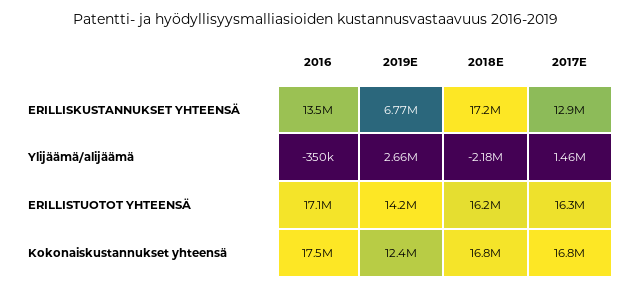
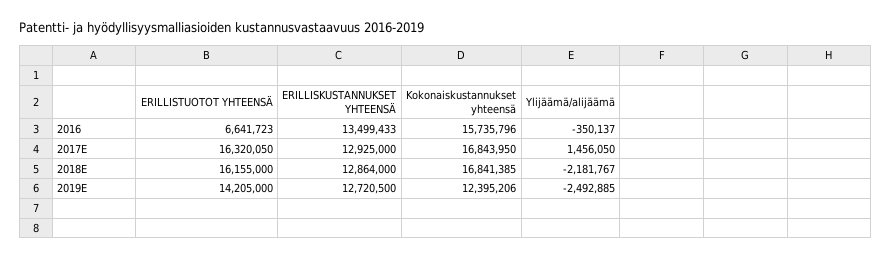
2019E, ERILLISKUSTANNUKSET YHTEENSÄ: 6770000 -> 12720500
2018E, ERILLISKUSTANNUKSET YHTEENSÄ: 17200000 -> 12864000
2019E, Ylijäämä/alijäämä: 2660000 -> -2492885
2016, ERILLISTUOTOT YHTEENSÄ: 17100000 -> 6641723
2016, Kokonaiskustannukset yhteensä: 17500000 -> 15735796

